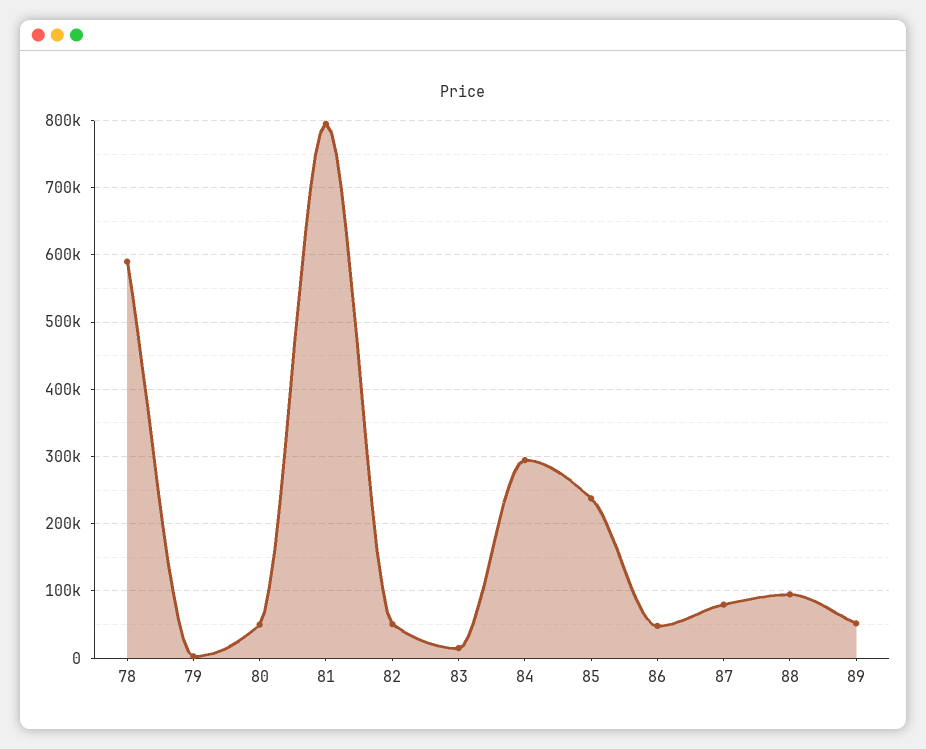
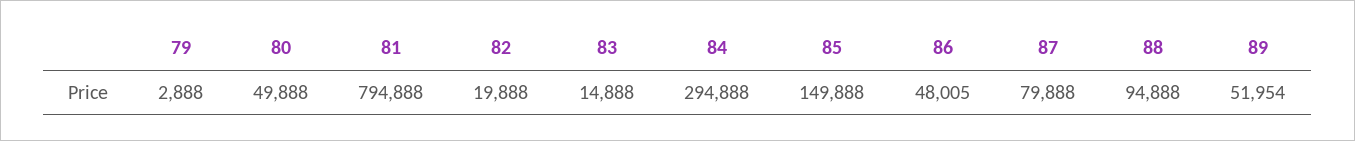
78: 590000 -> none
82: 50000 -> 19888
85: 240000 -> 149888

